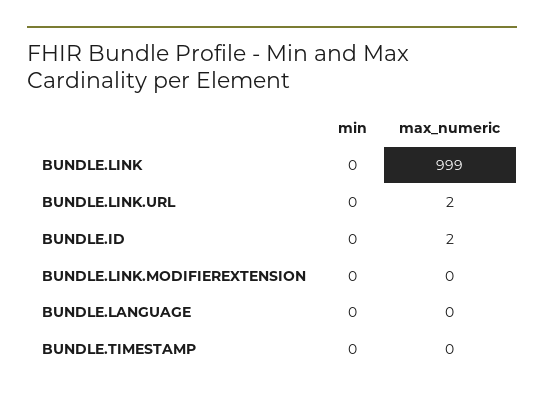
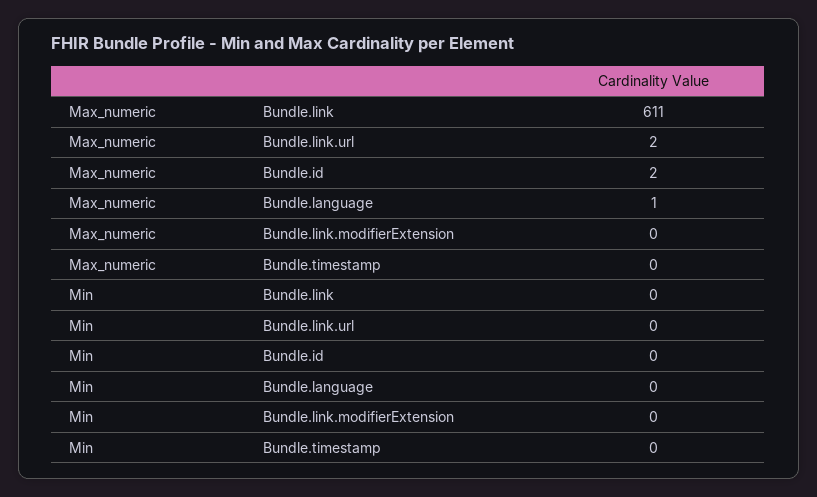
max_numeric, BUNDLE.LINK: 999 -> 611
max_numeric, BUNDLE.LANGUAGE: 0 -> 1

